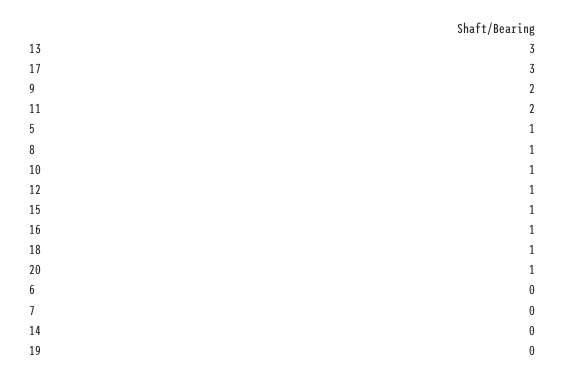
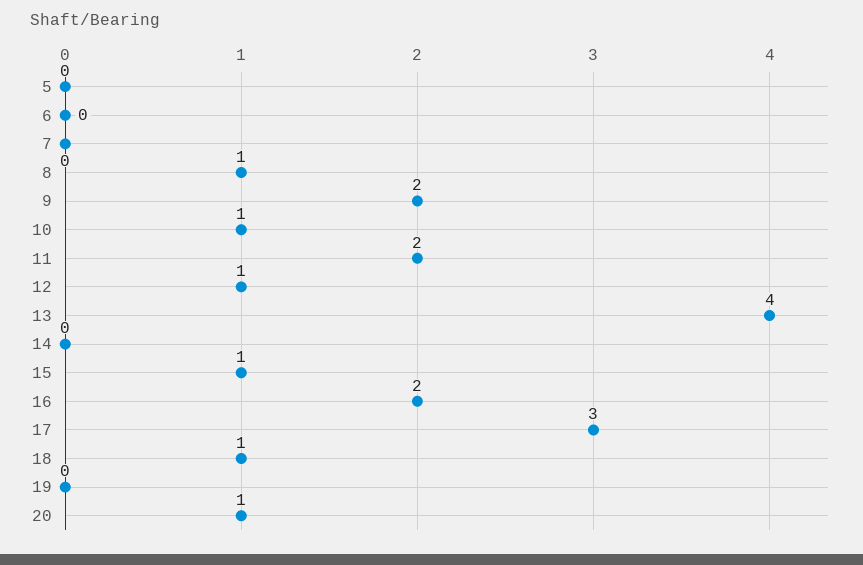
13: 3 -> 4
5: 1 -> 0
16: 1 -> 2

